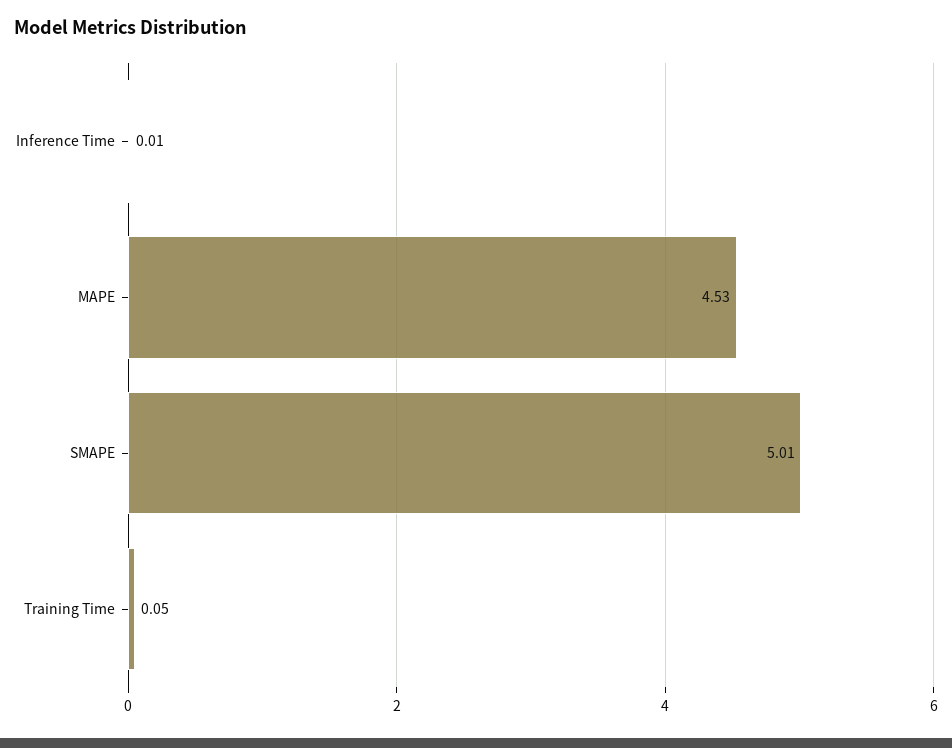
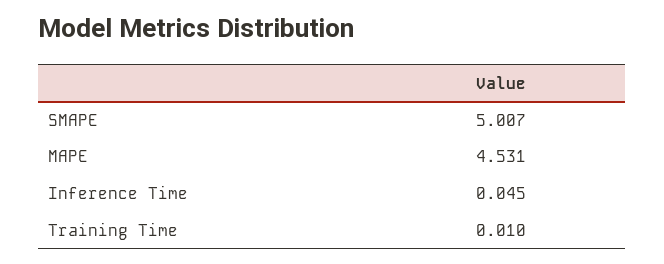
Inference Time: 0.01 -> 0.045
Training Time: 0.05 -> 0.01

